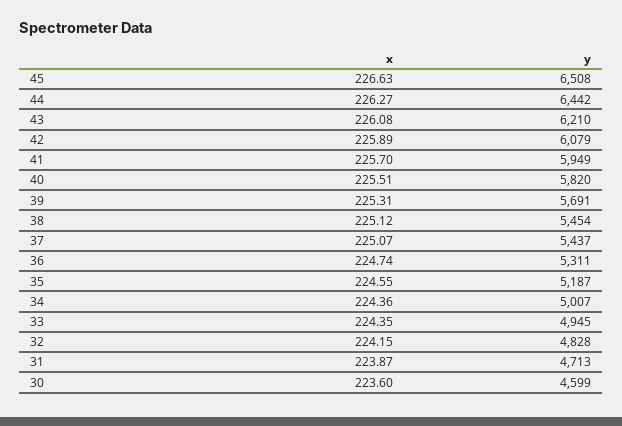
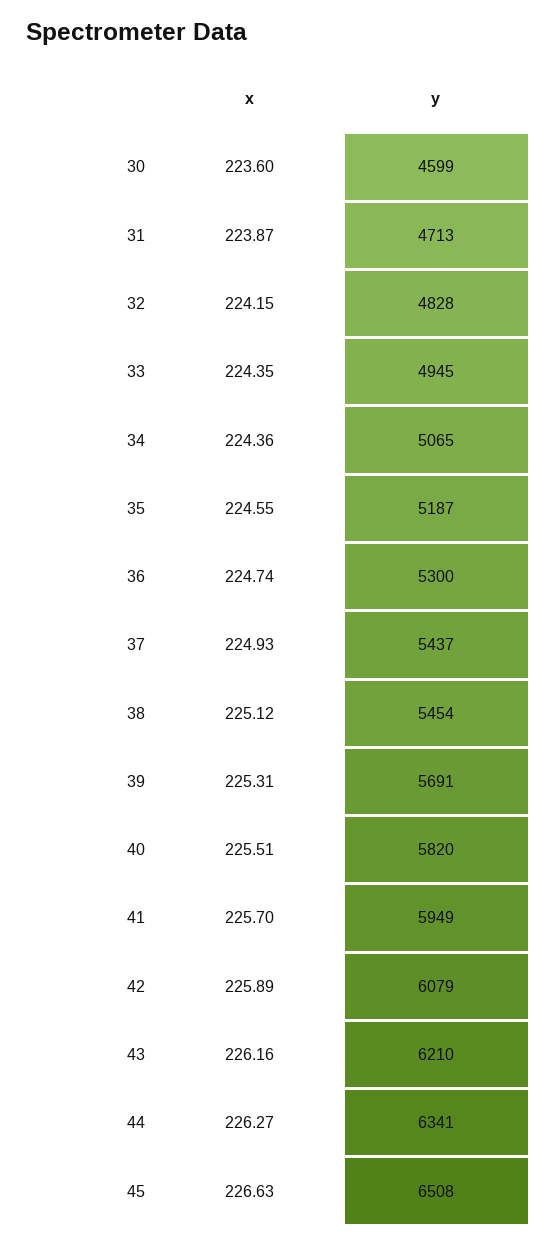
y, 44: 6442 -> 6341
x, 43: 226.08 -> 226.16
x, 37: 225.07 -> 224.93
y, 36: 5311 -> 5300
y, 34: 5007 -> 5065

